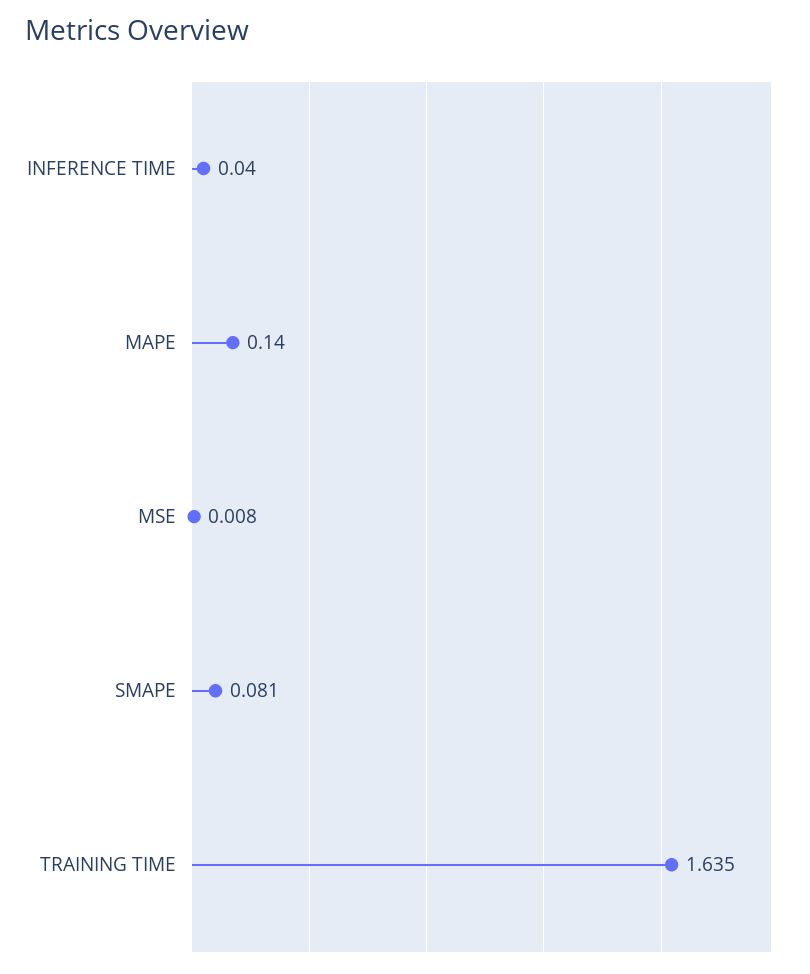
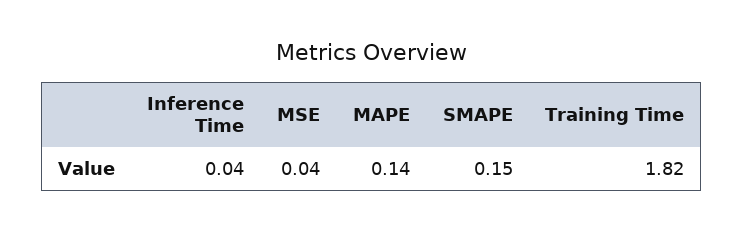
MSE: 0.008 -> 0.04
SMAPE: 0.081 -> 0.15
TRAINING TIME: 1.635 -> 1.82

